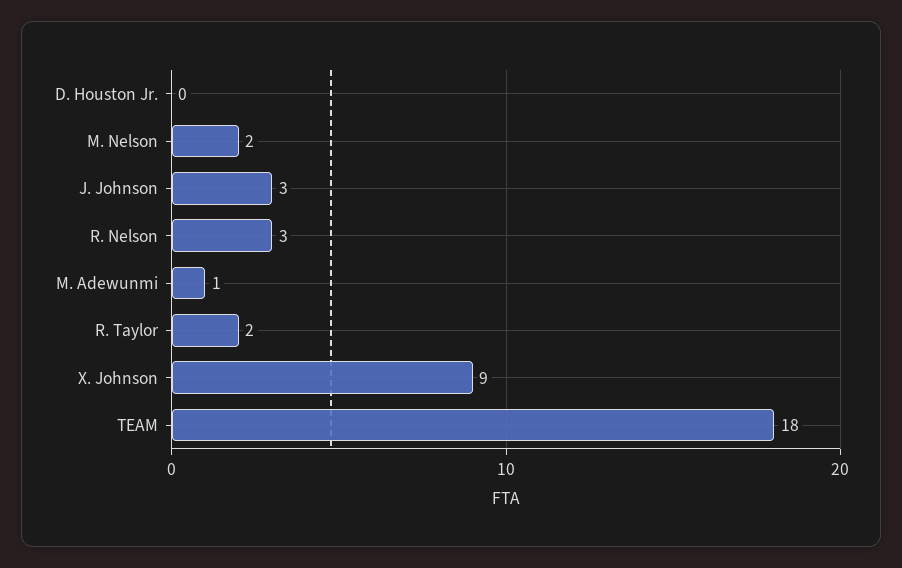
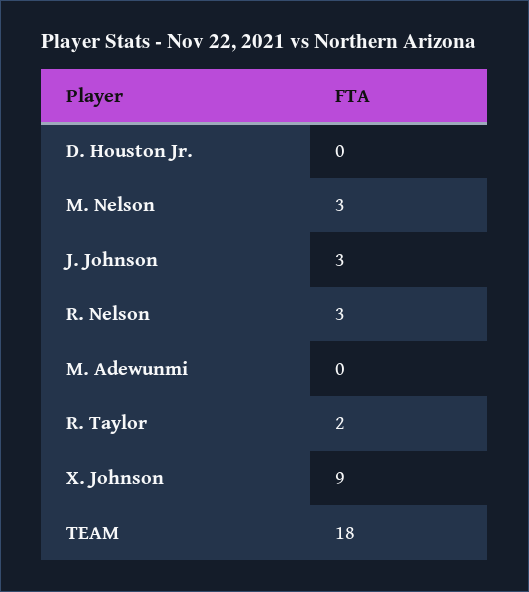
M. Nelson: 2 -> 3
M. Adewunmi: 1 -> 0

